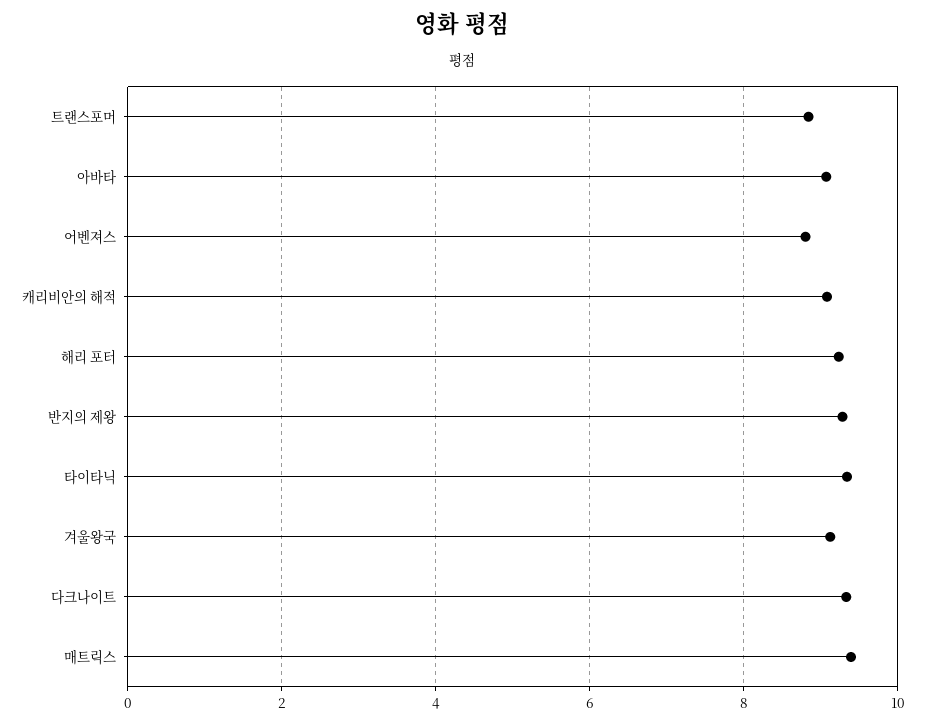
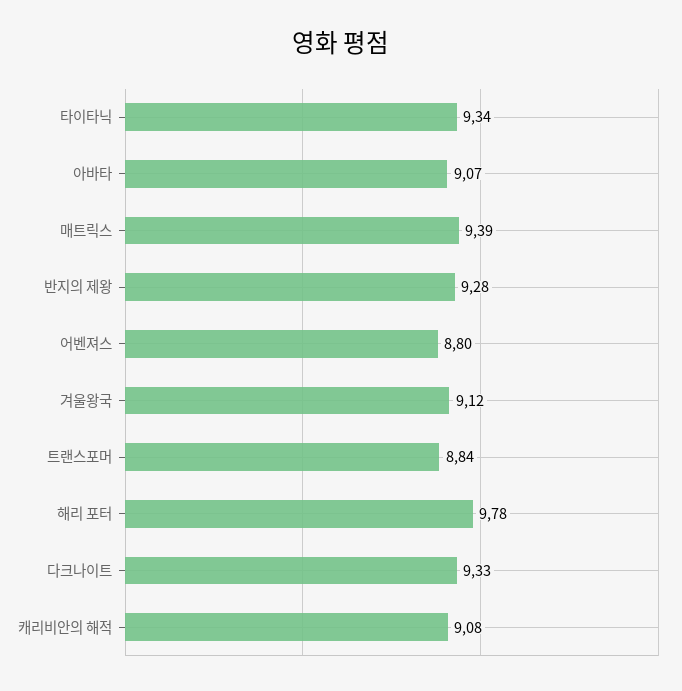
해리 포터: 9.2 -> 9.78

